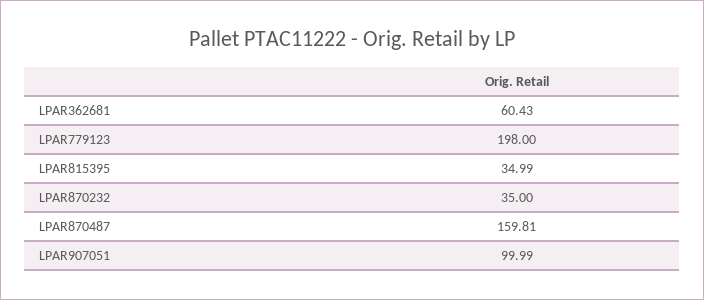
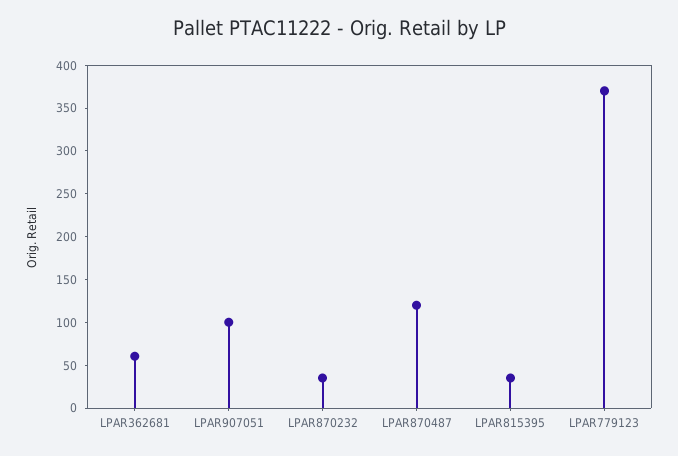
LPAR779123: 198 -> 370
LPAR870487: 159.81 -> 120

